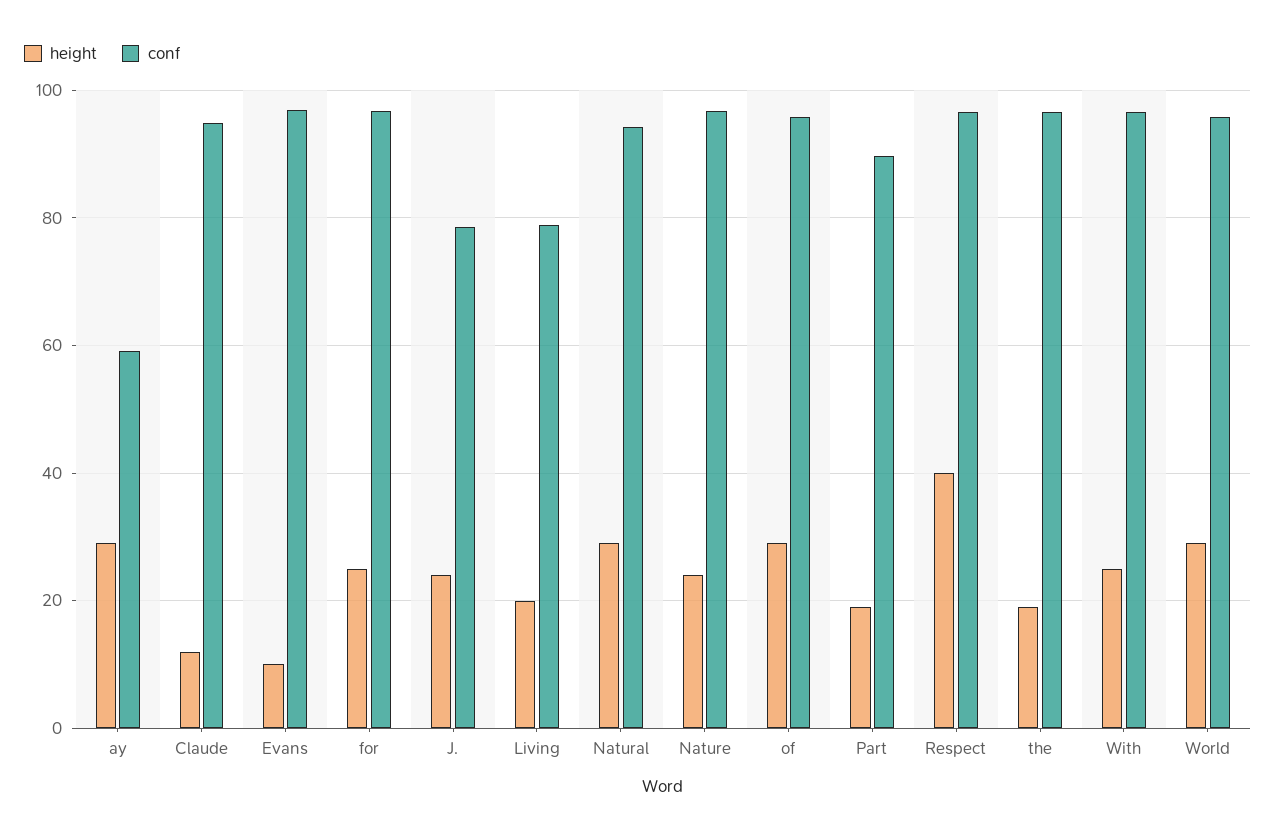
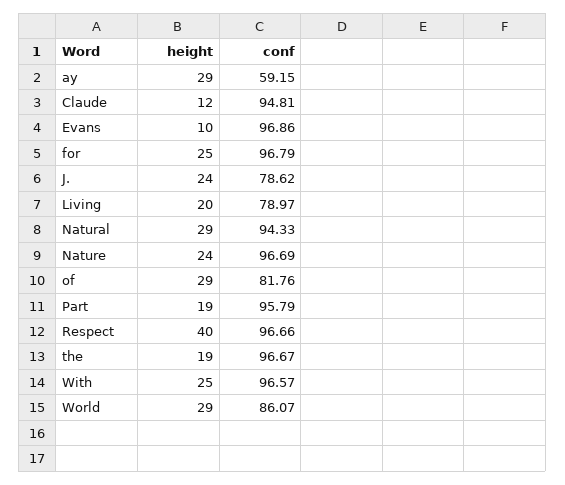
conf, of: 96 -> 81.76
conf, Part: 90 -> 95.79
conf, World: 96 -> 86.07

